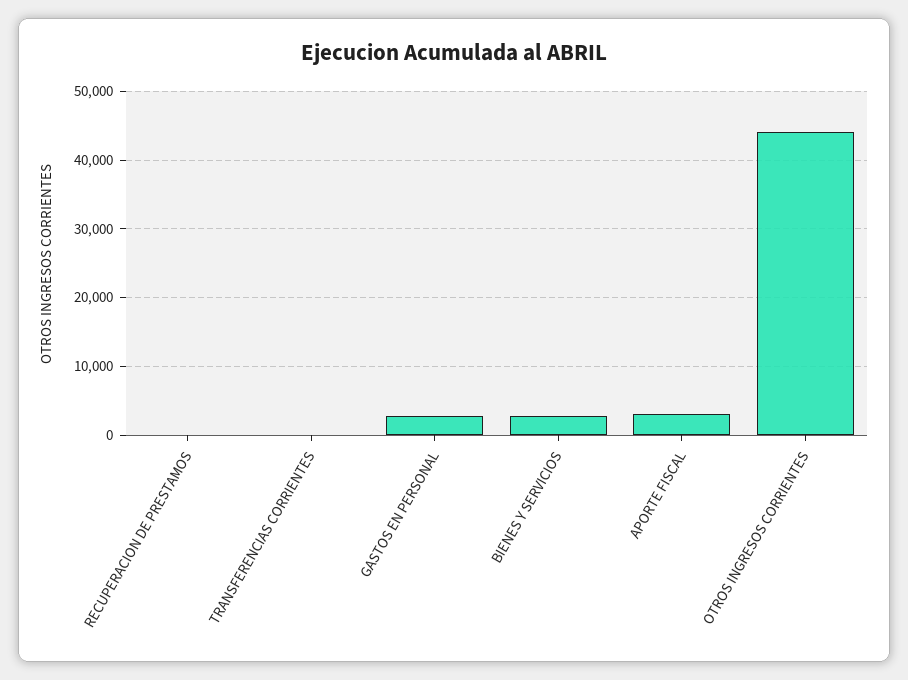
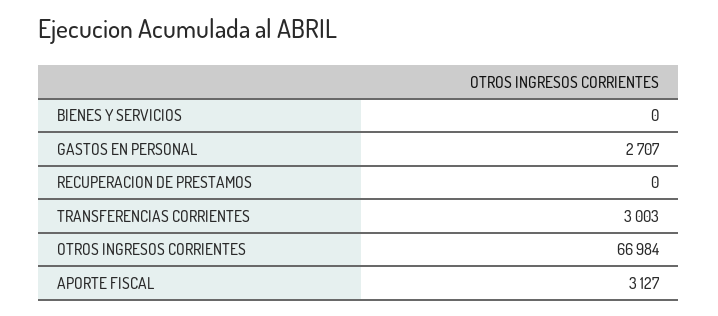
TRANSFERENCIAS CORRIENTES: 0 -> 3003
BIENES Y SERVICIOS: 3000 -> 0
OTROS INGRESOS CORRIENTES: 44000 -> 66984

